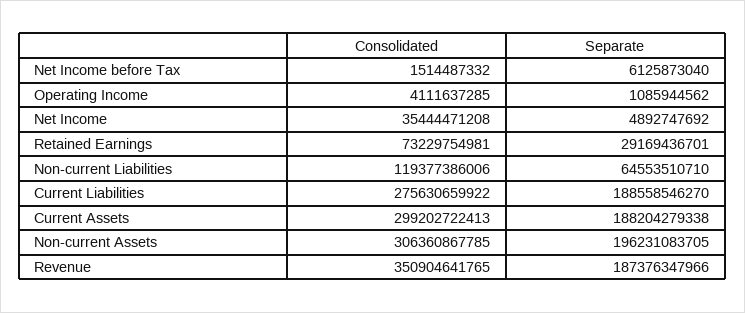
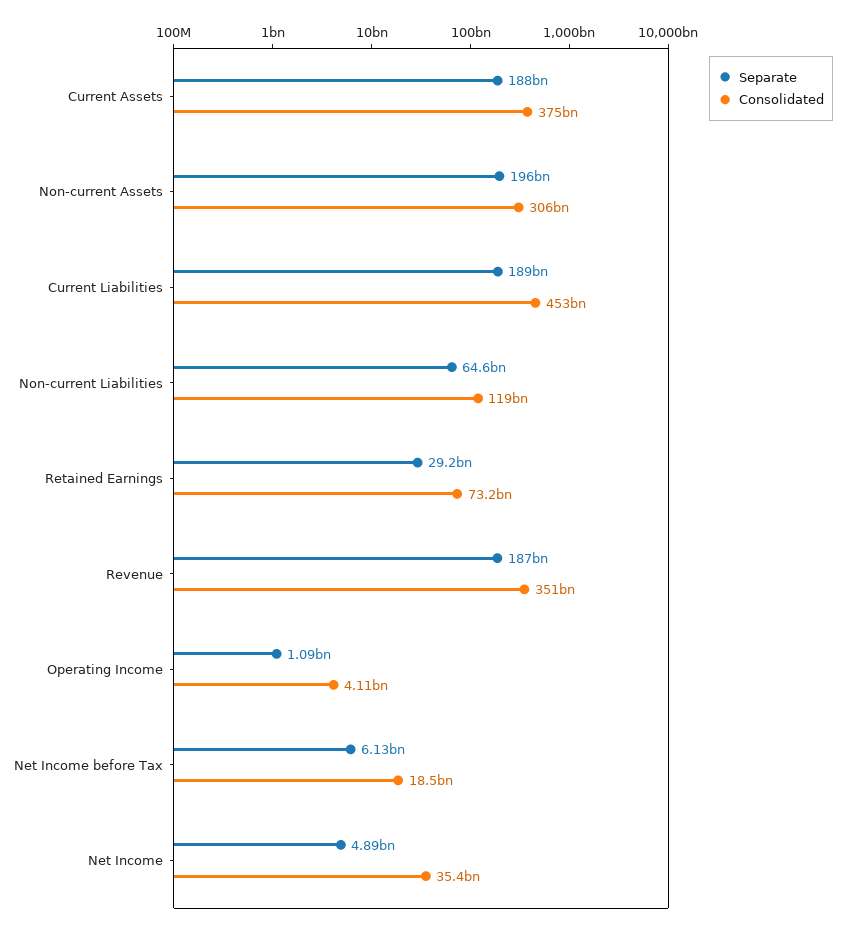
Consolidated, Net Income before Tax: 1514487332 -> 18500000000
Consolidated, Current Liabilities: 275630659922 -> 453000000000
Consolidated, Current Assets: 299202722413 -> 375000000000

